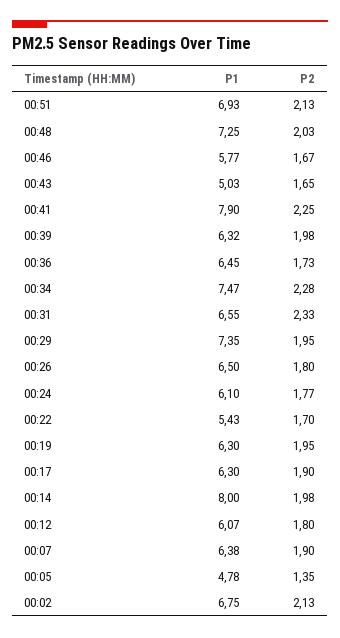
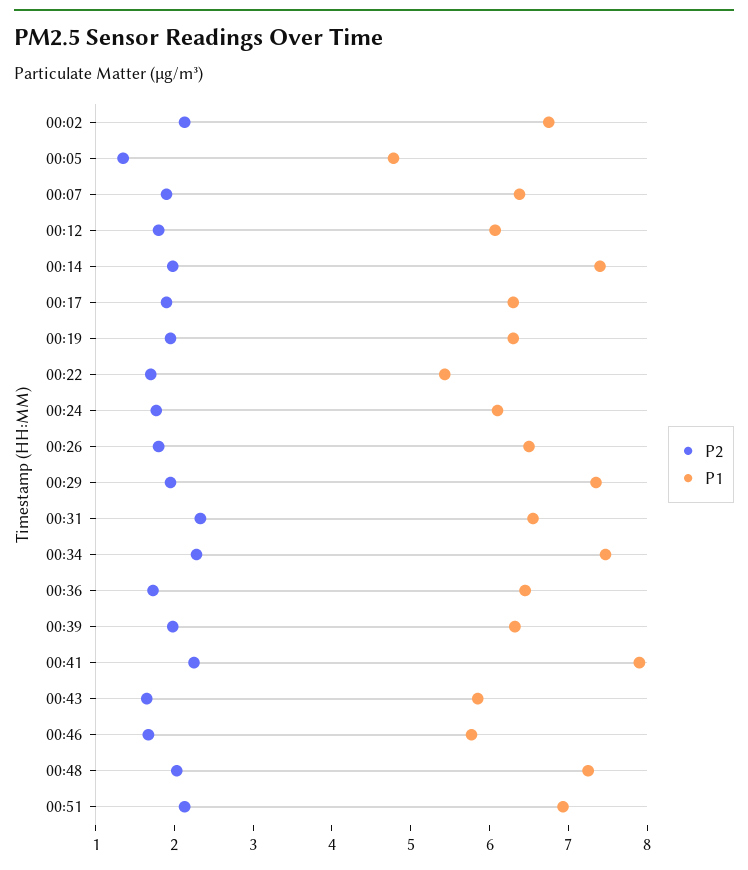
P1, 00:43: 5.03 -> 5.8
P1, 00:14: 8 -> 7.4

